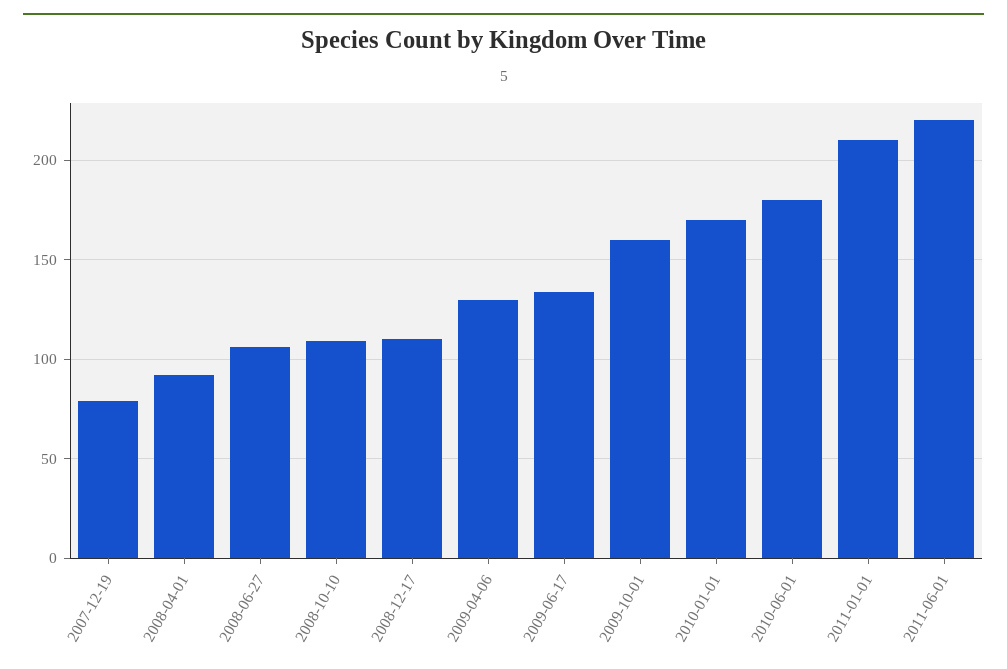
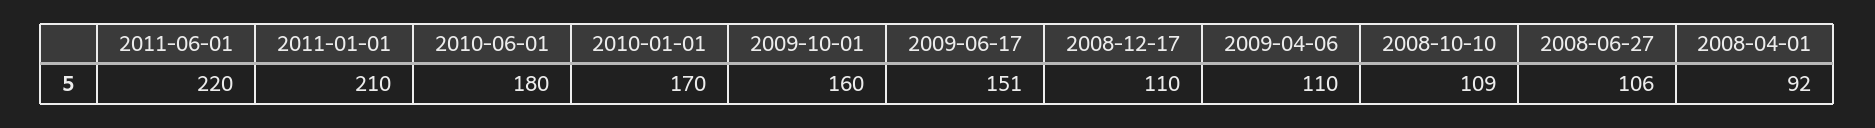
2007-12-19: 80 -> none
2009-04-06: 130 -> 110
2009-06-17: 135 -> 151

